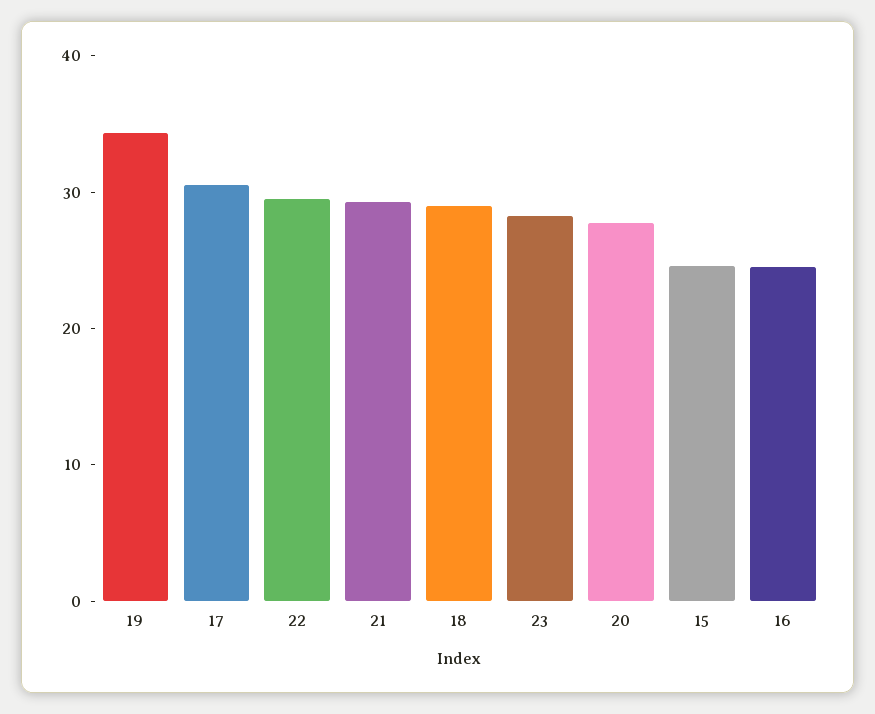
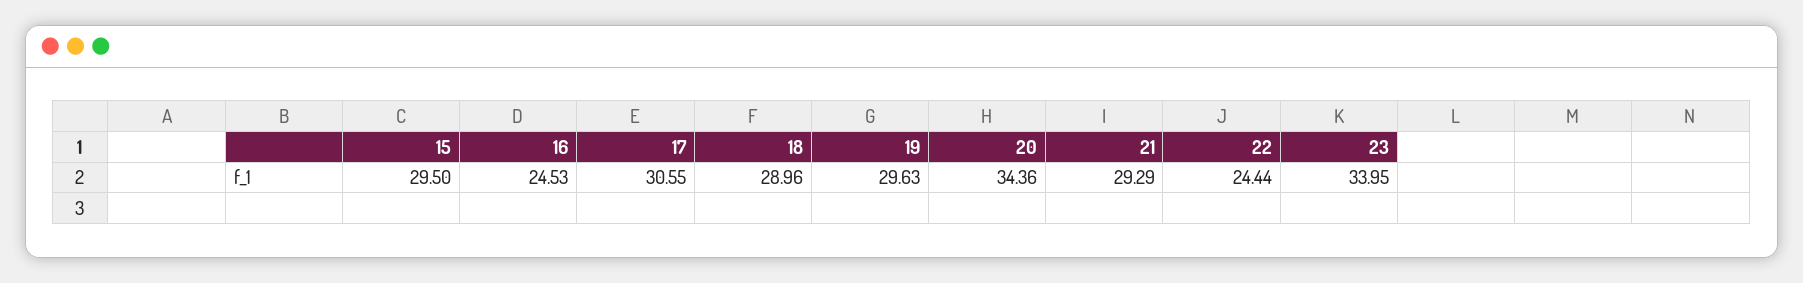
19: 34 -> 29.63
22: 30 -> 24.44
23: 28 -> 33.95
20: 28 -> 34.36
15: 24 -> 29.5

